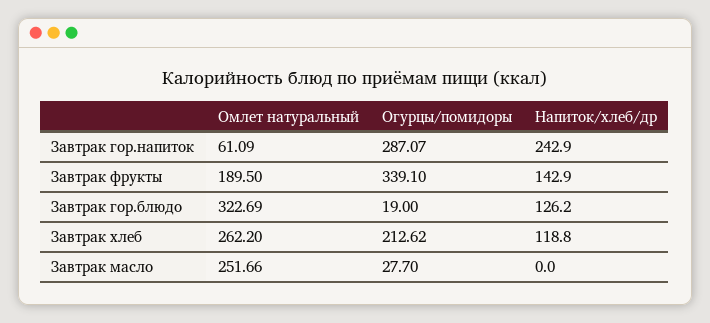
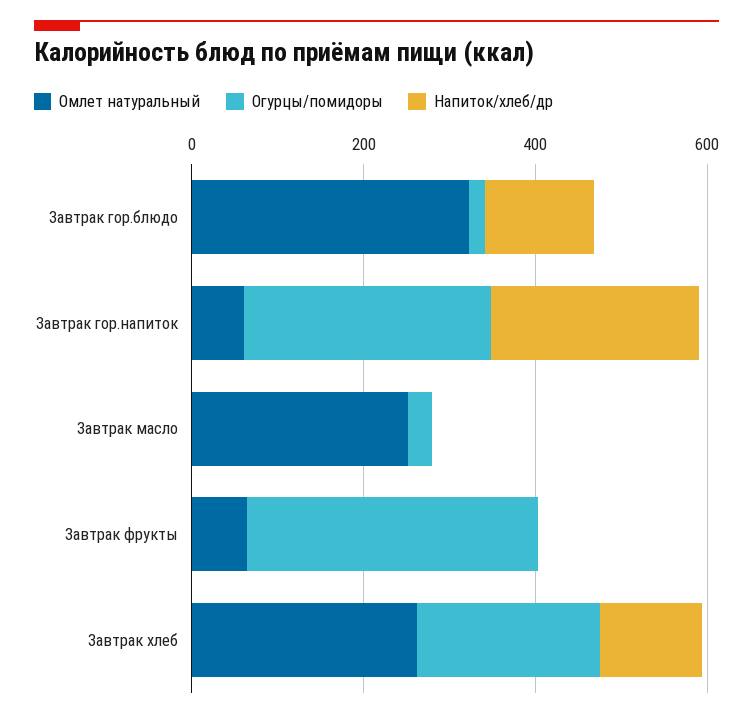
Омлет натуральный, Завтрак фрукты: 189.5 -> 50
Напиток/хлеб/др, Завтрак фрукты: 142.9 -> 0

